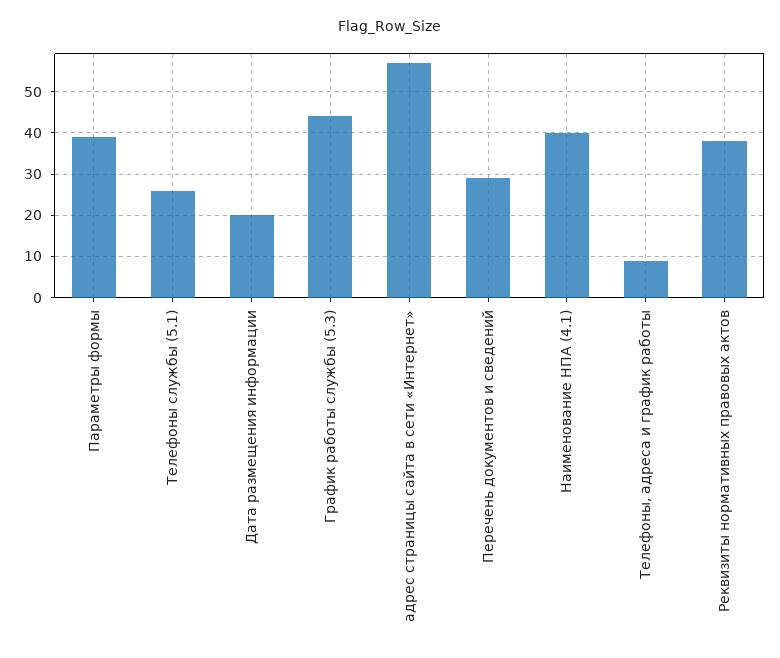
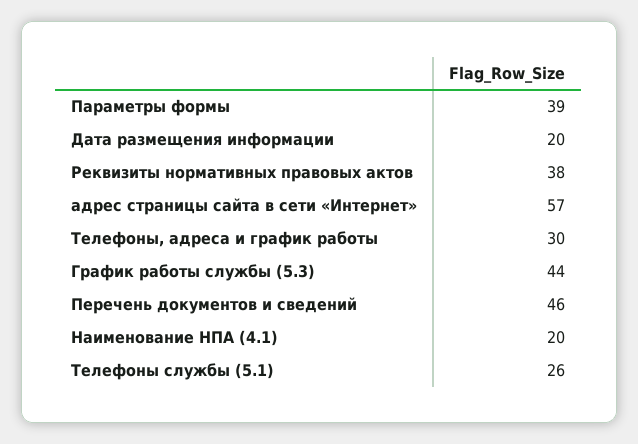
Перечень документов и сведений: 30 -> 46
Наименование НПА (4.1): 40 -> 20
Телефоны, адреса и график работы: 10 -> 30

